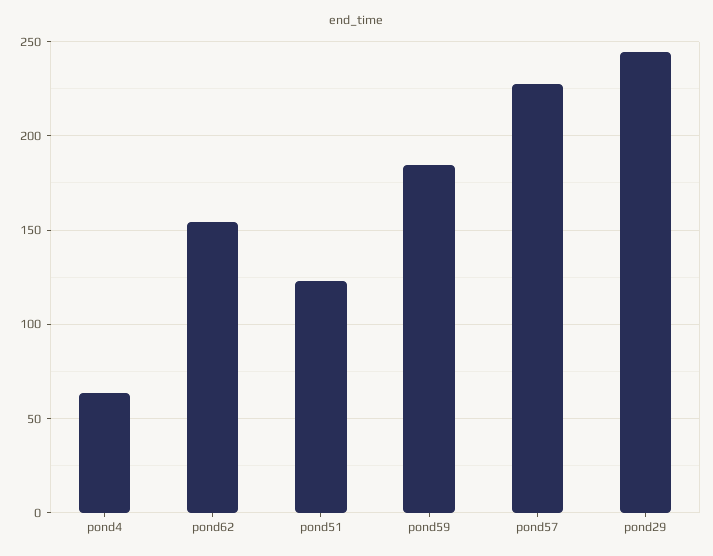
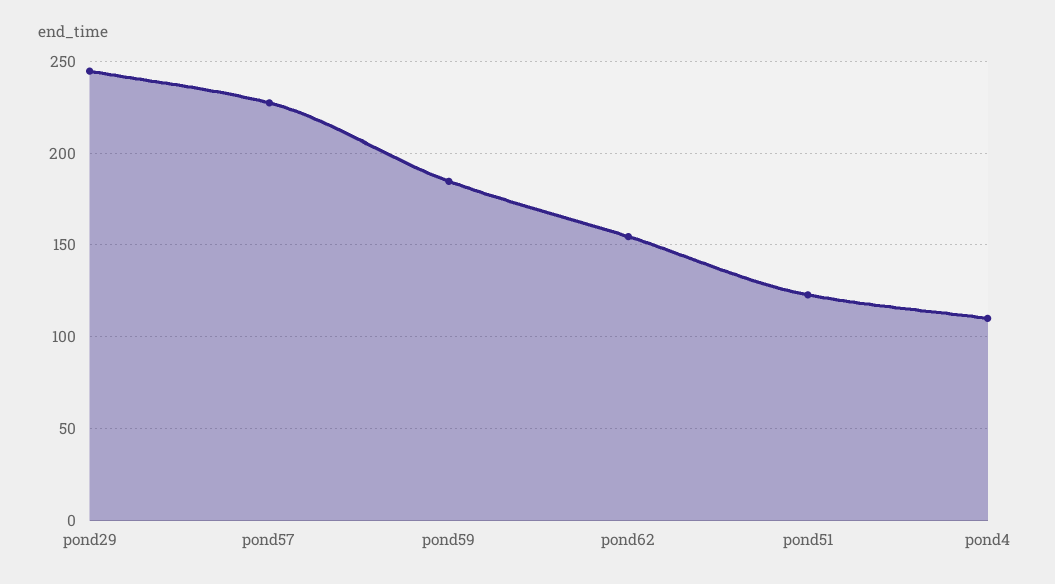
pond4: 65 -> 110

